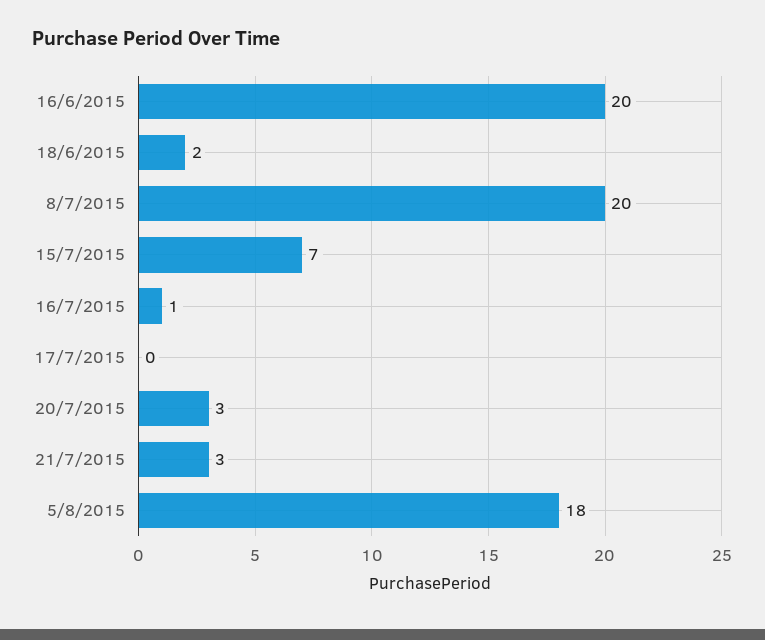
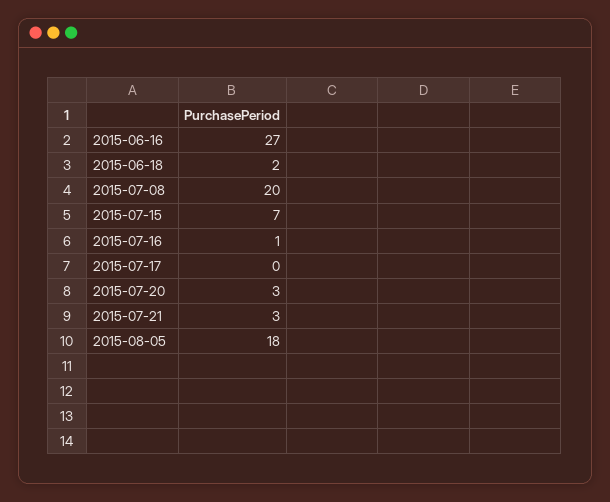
16/6/2015: 20 -> 27

